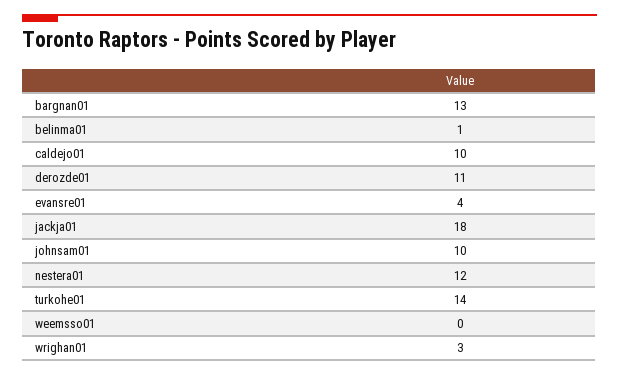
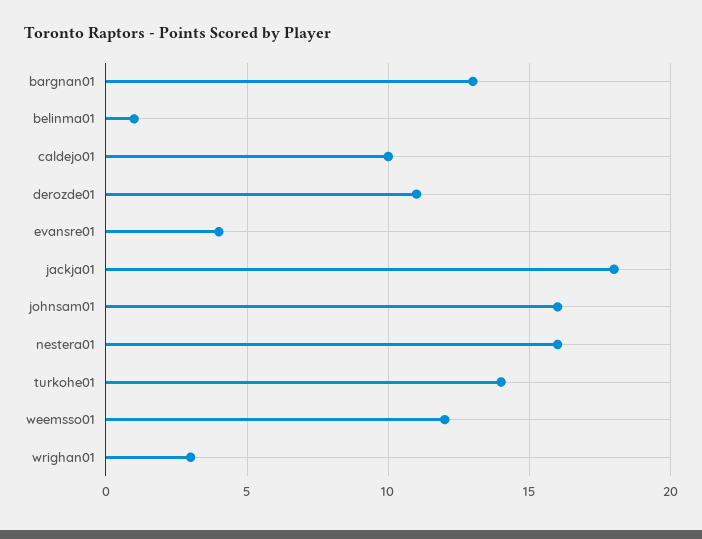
johnsam01: 10 -> 16
nestera01: 12 -> 16
weemsso01: 0 -> 12

